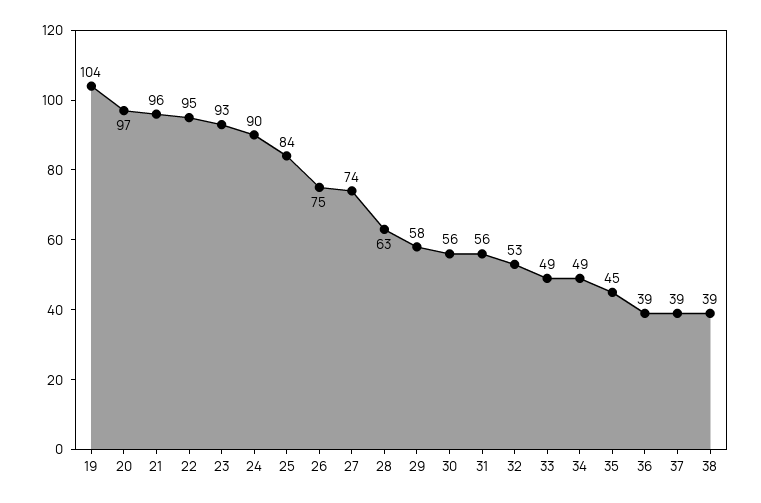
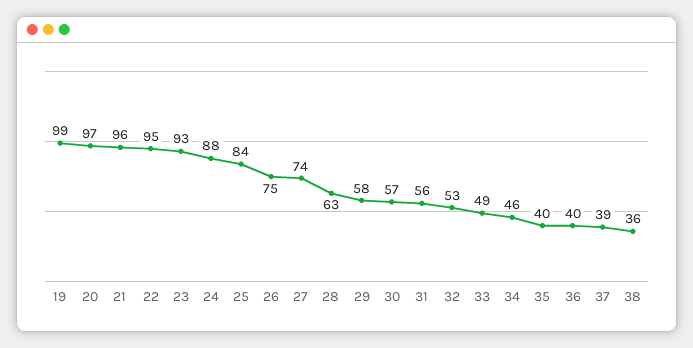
19: 104 -> 99
24: 90 -> 88
30: 56 -> 57
34: 49 -> 46
35: 45 -> 40
36: 39 -> 40
38: 39 -> 36

